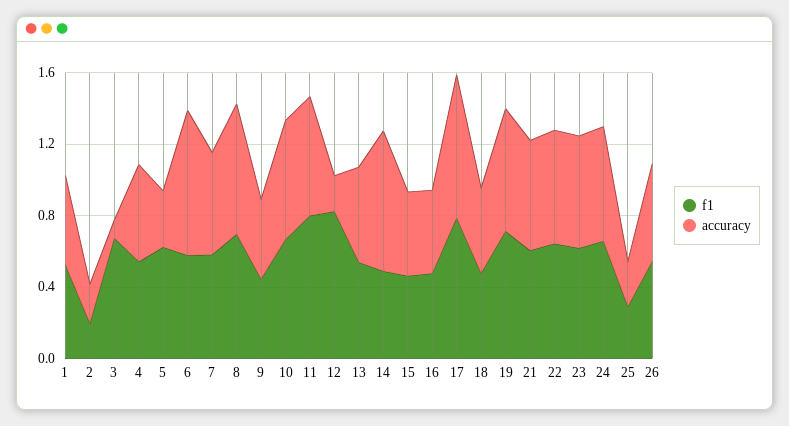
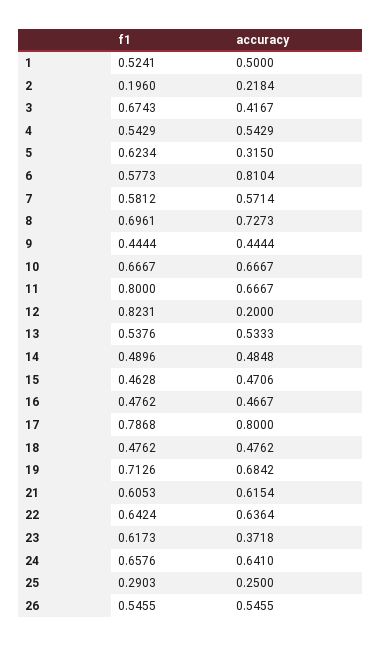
accuracy, 3: 0.1 -> 0.4167
accuracy, 14: 0.8 -> 0.4848
accuracy, 23: 0.6 -> 0.3718

